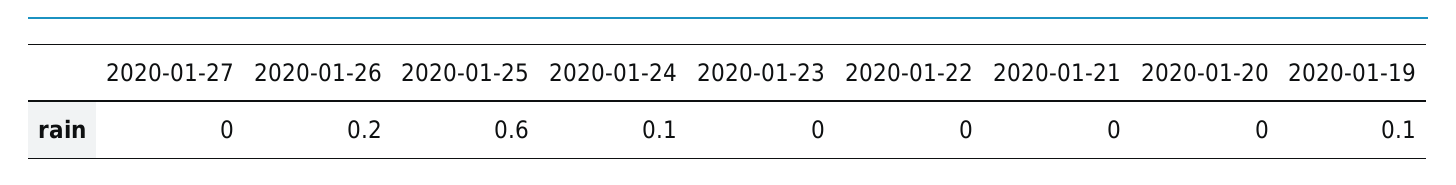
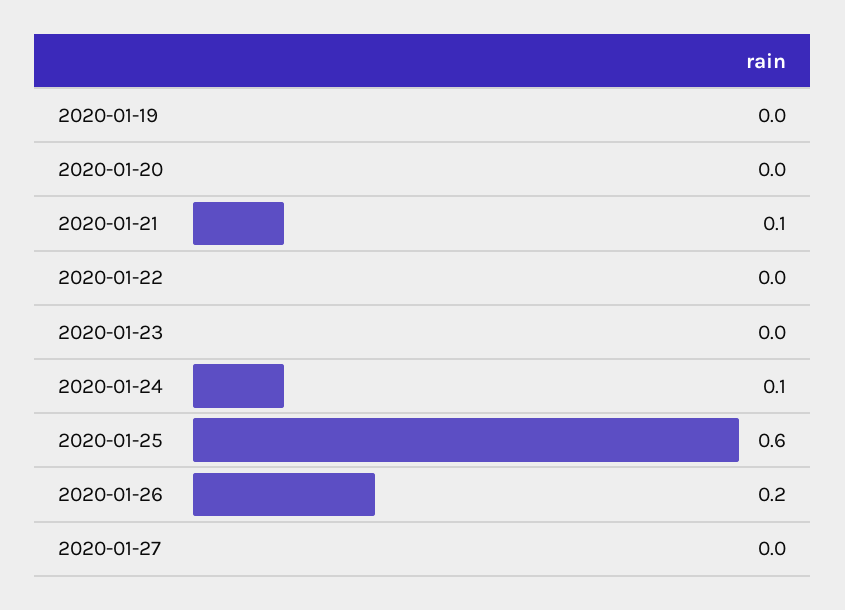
2020-01-21: 0 -> 0.1
2020-01-19: 0.1 -> 0

